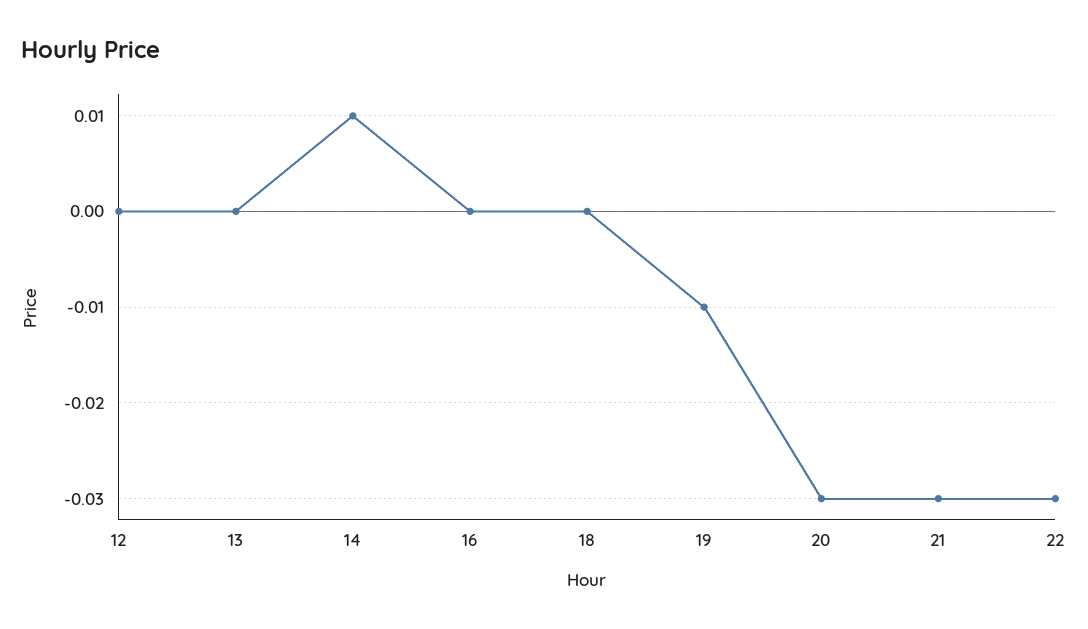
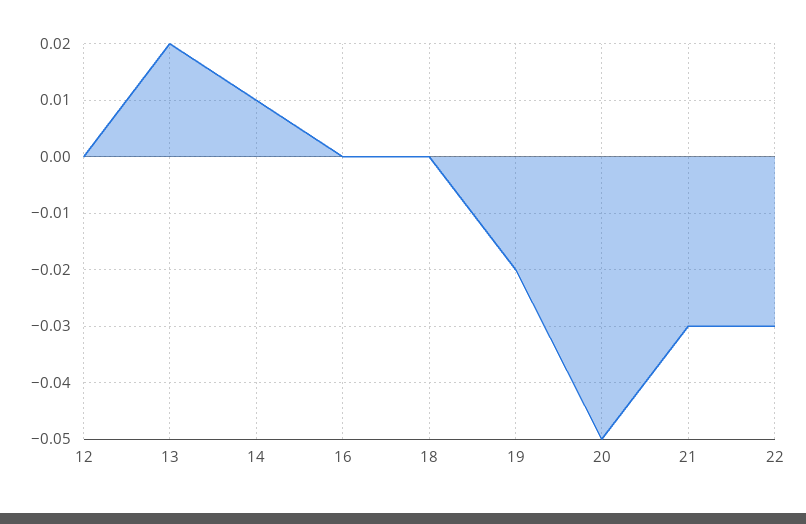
13: 0 -> 0.02
19: -0.01 -> -0.02
20: -0.03 -> -0.05

